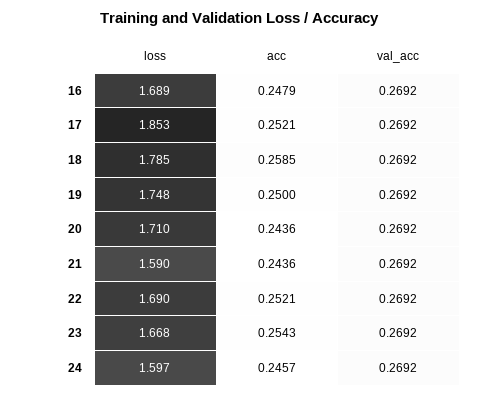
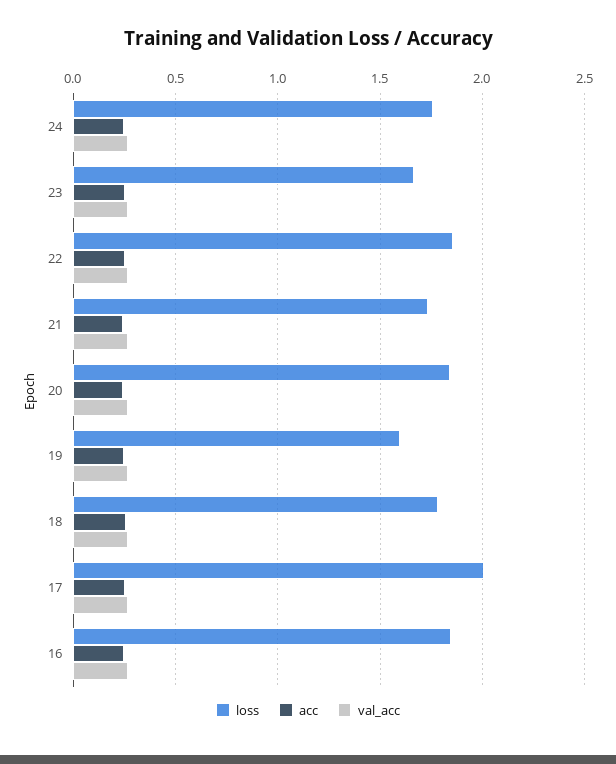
loss, 16: 1.689 -> 1.85
loss, 17: 1.853 -> 2
loss, 19: 1.748 -> 1.6
loss, 20: 1.71 -> 1.85
loss, 21: 1.59 -> 1.75
loss, 22: 1.69 -> 1.85
loss, 24: 1.597 -> 1.75

